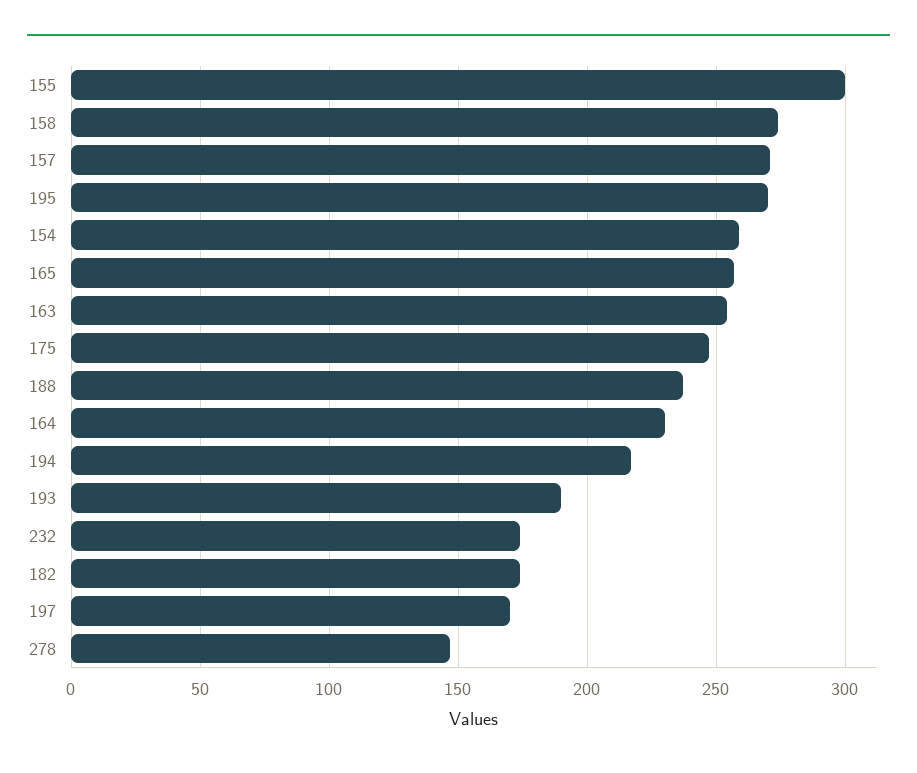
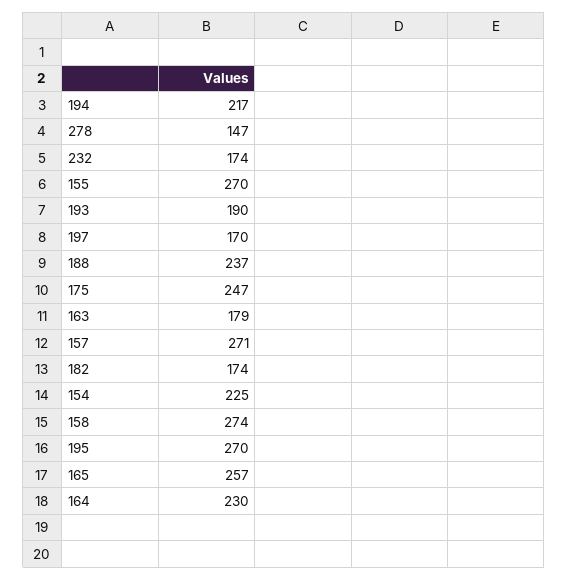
155: 300 -> 270
154: 260 -> 225
163: 255 -> 179

